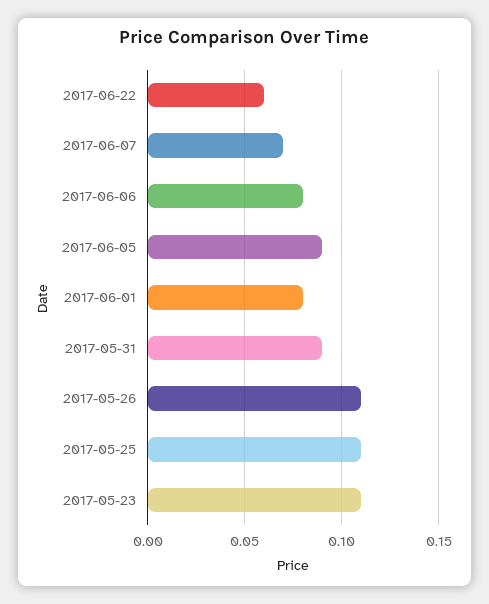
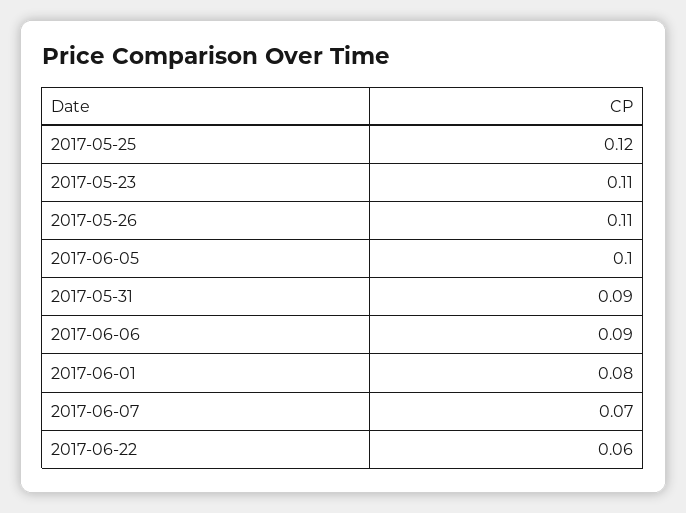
2017-06-06: 0.08 -> 0.09
2017-06-05: 0.09 -> 0.1
2017-05-25: 0.11 -> 0.12

